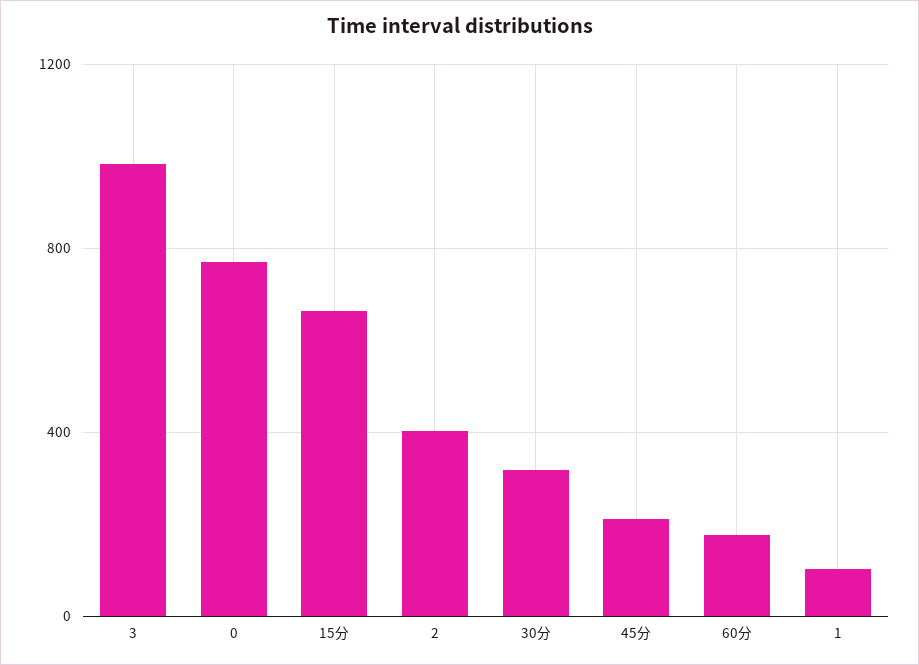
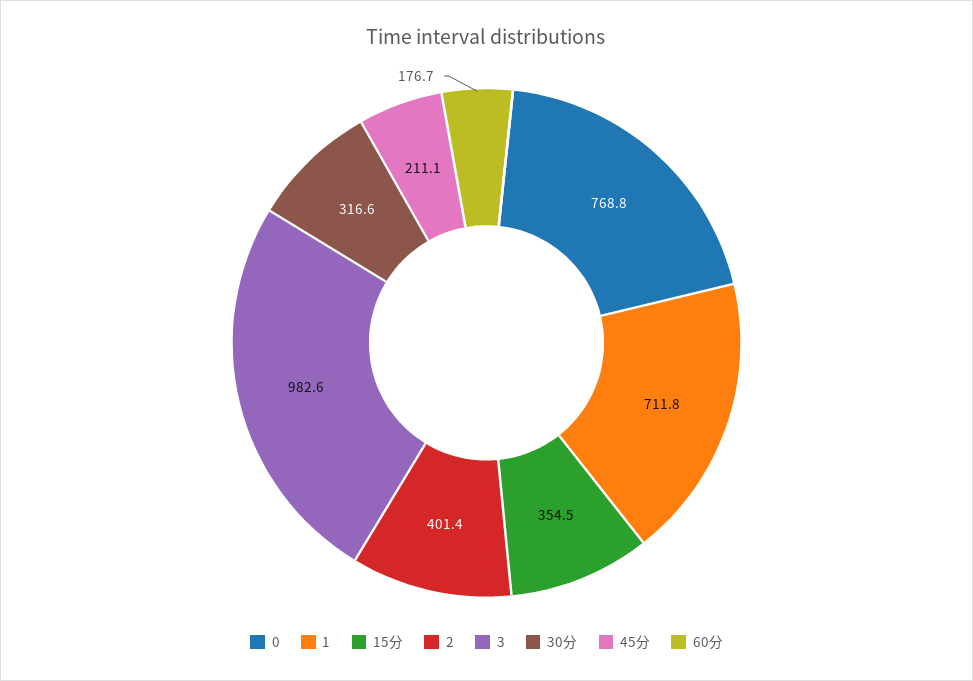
15分: 650 -> 354.5
1: 100 -> 711.8

